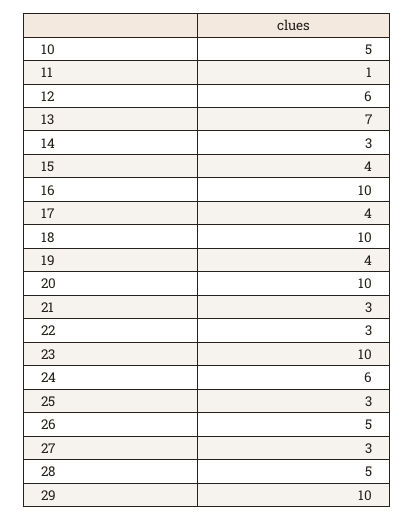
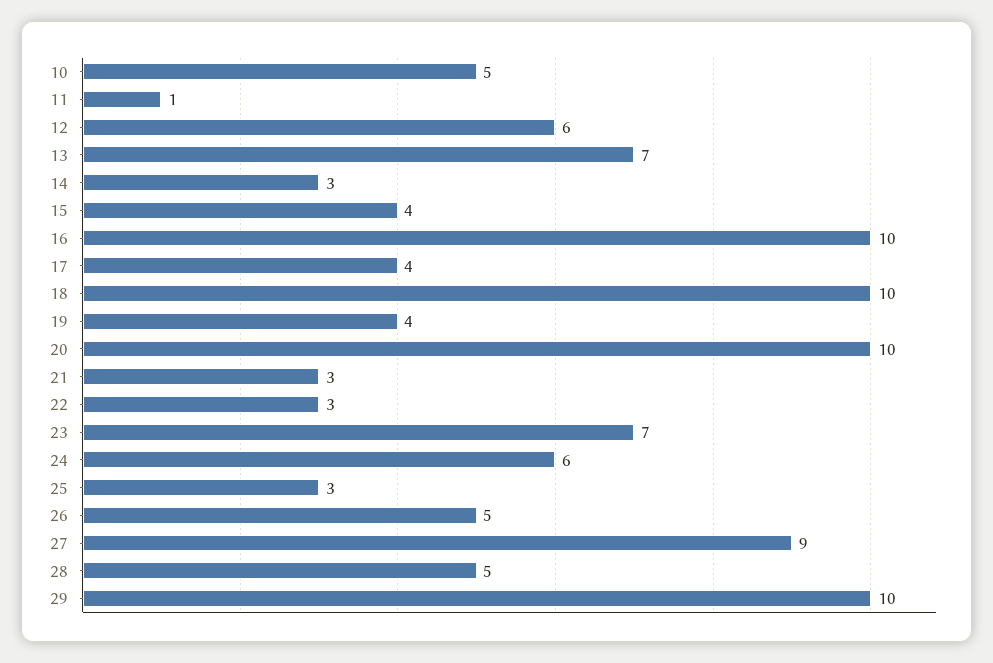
23: 10 -> 7
27: 3 -> 9

